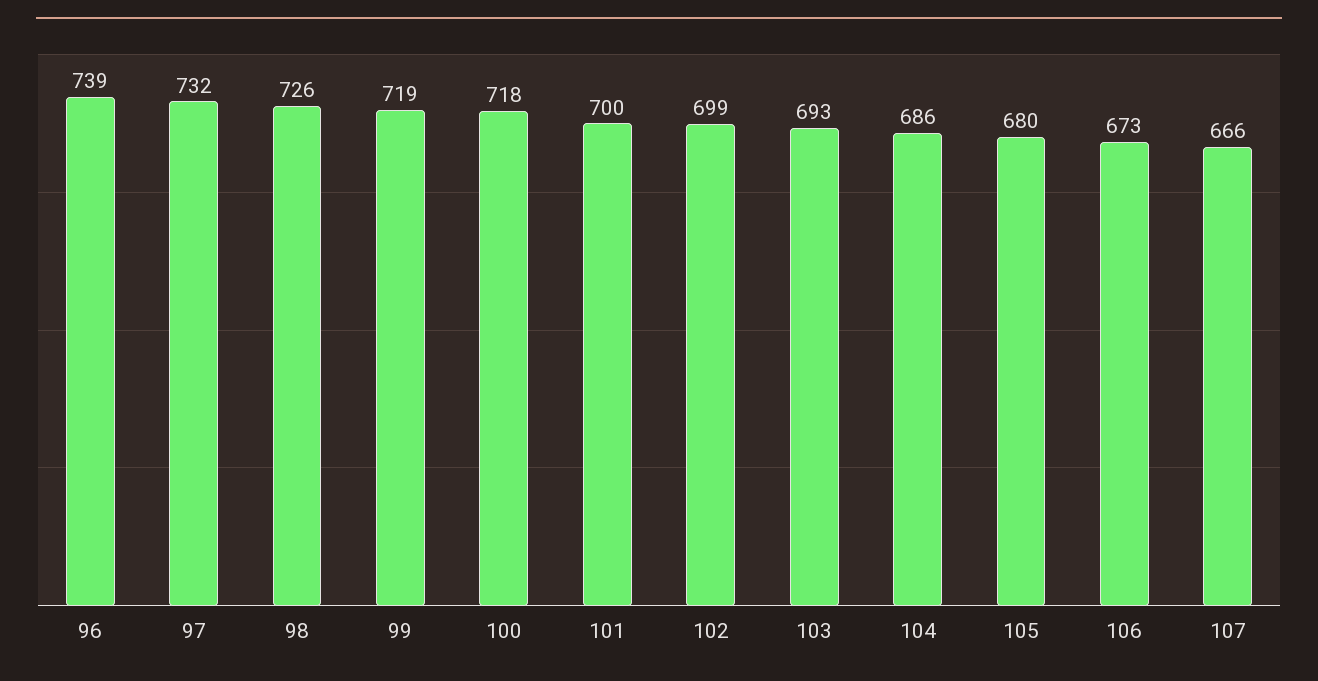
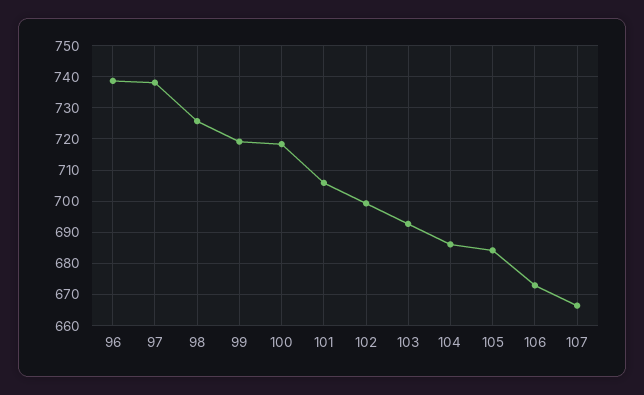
97: 732 -> 738
101: 700 -> 706
105: 680 -> 684

